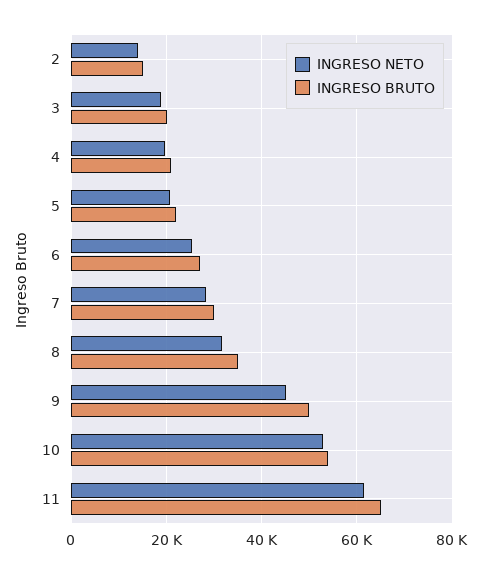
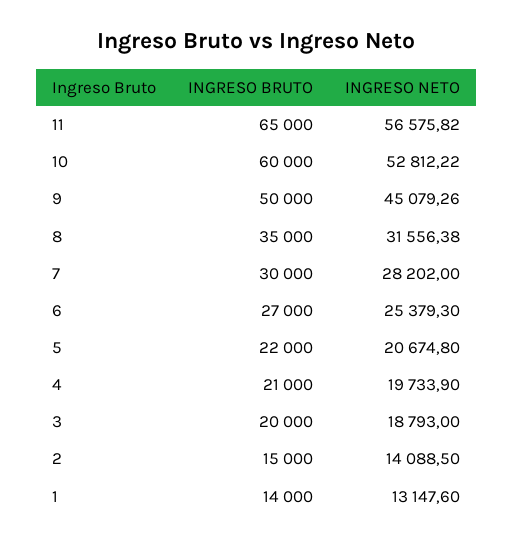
INGRESO BRUTO, 10: 54000 -> 60000
INGRESO NETO, 11: 62000 -> 56575.82
INGRESO BRUTO, 1: none -> 14000
INGRESO NETO, 1: none -> 13147.6

